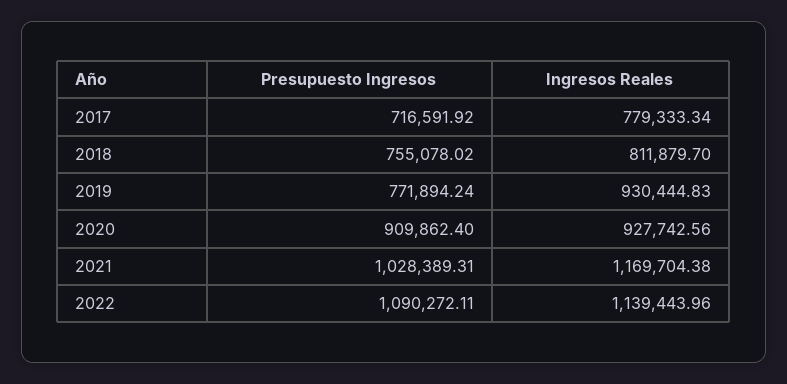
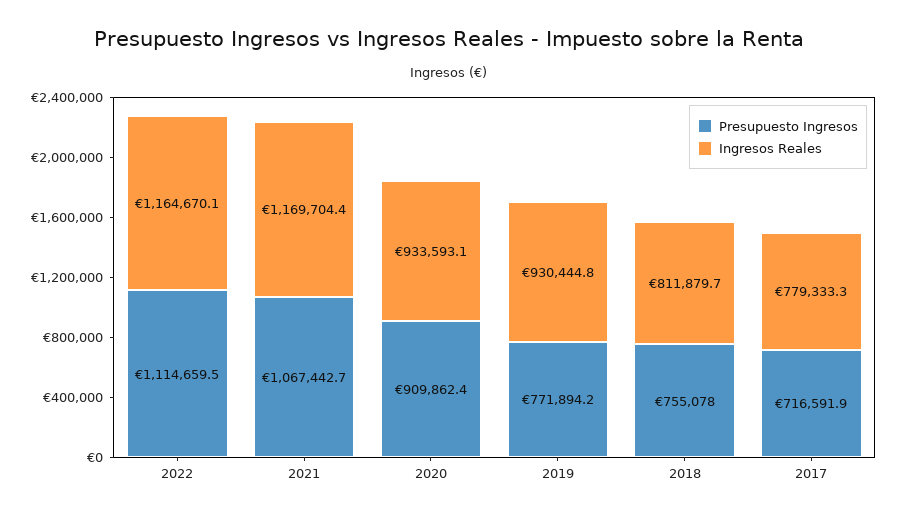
Ingresos Reales, 2020: 927742.56 -> 933593.1
Presupuesto Ingresos, 2021: 1028389.31 -> 1067442.7
Presupuesto Ingresos, 2022: 1090272.11 -> 1114659.5
Ingresos Reales, 2022: 1139443.96 -> 1164670.1

